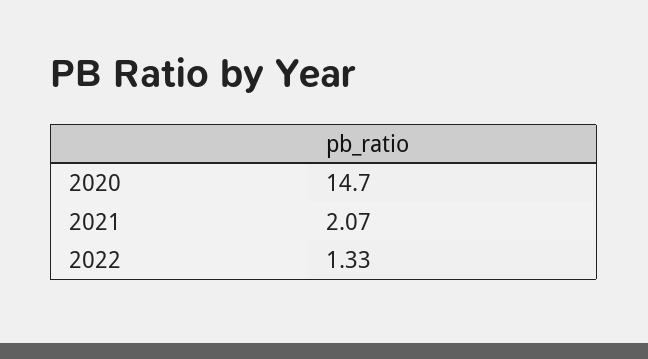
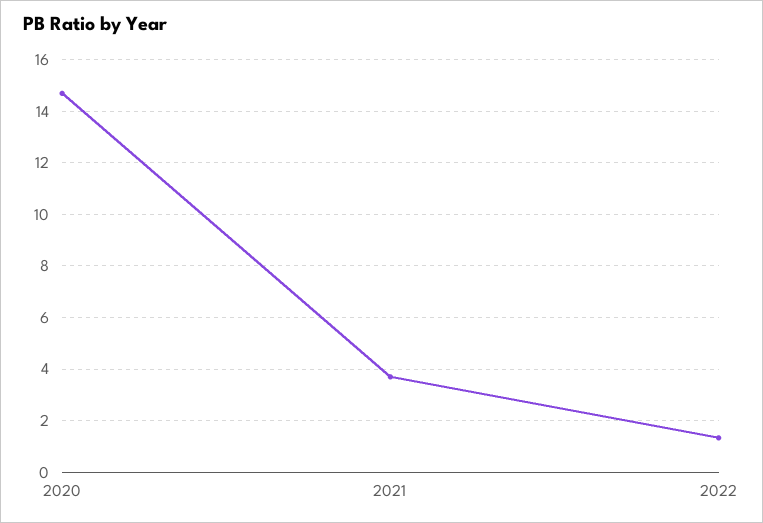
2021: 2.07 -> 3.75

